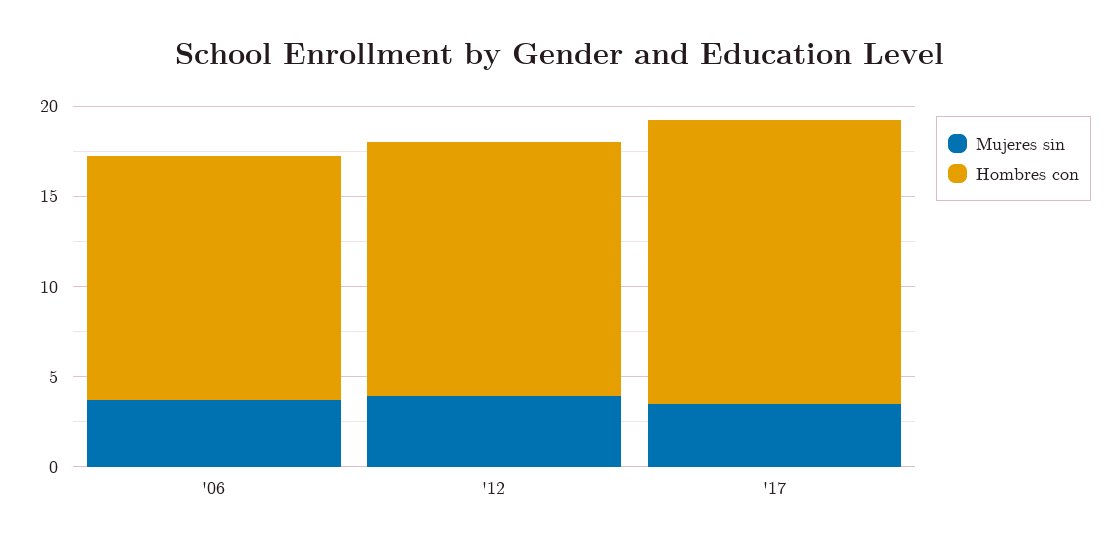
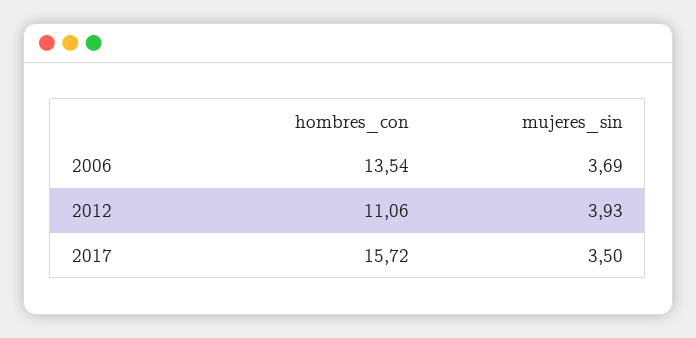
Hombres con, '12: 14 -> 11.06

